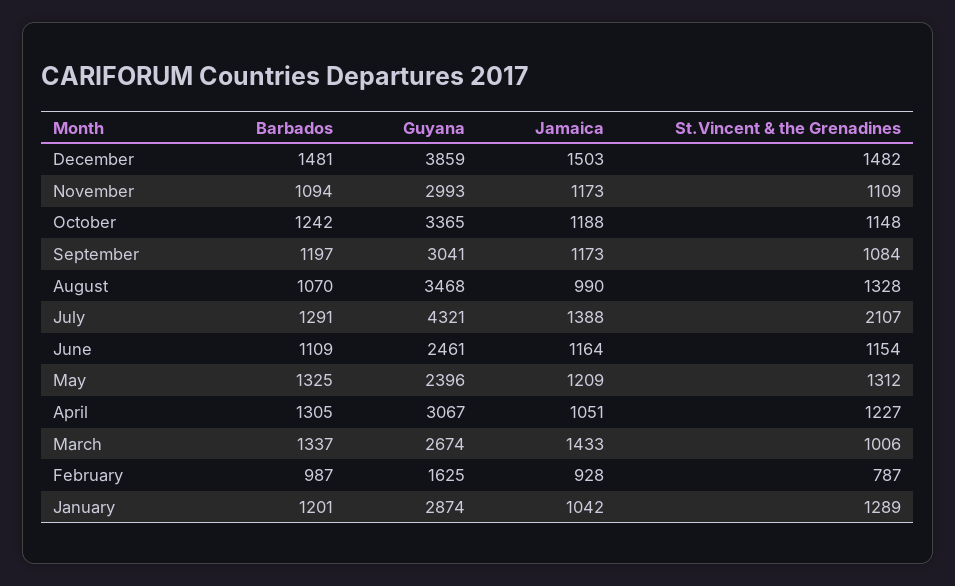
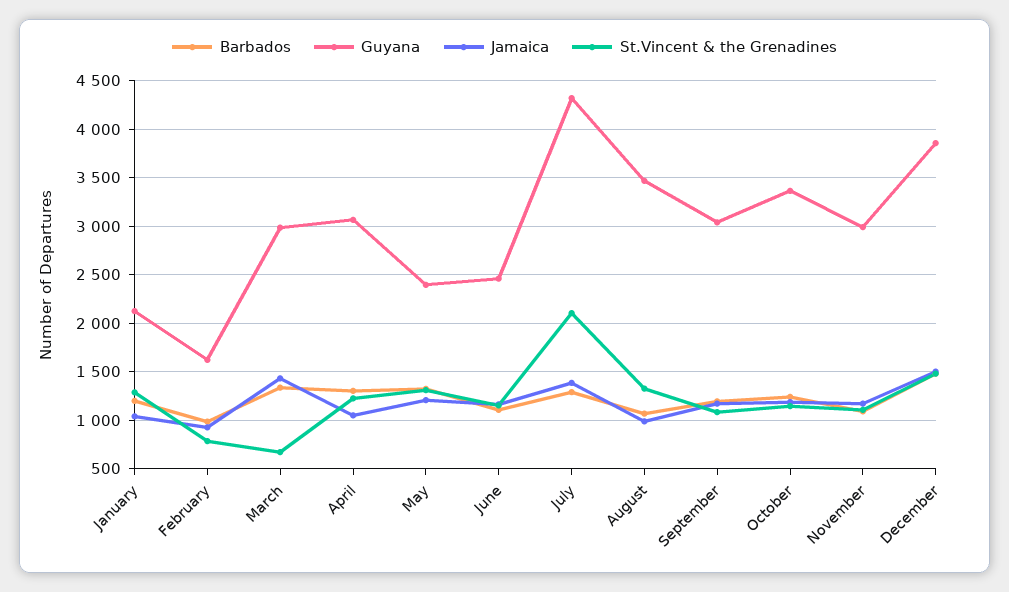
Guyana, March: 2674 -> 3000
St.Vincent & the Grenadines, March: 1006 -> 700
Guyana, January: 2874 -> 2100

